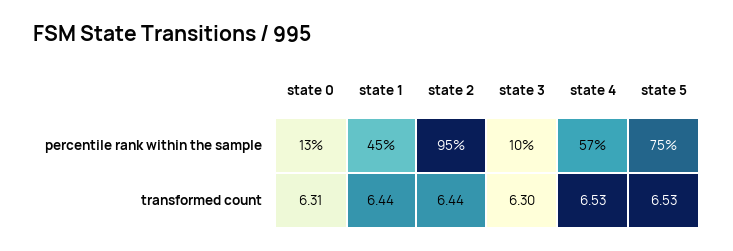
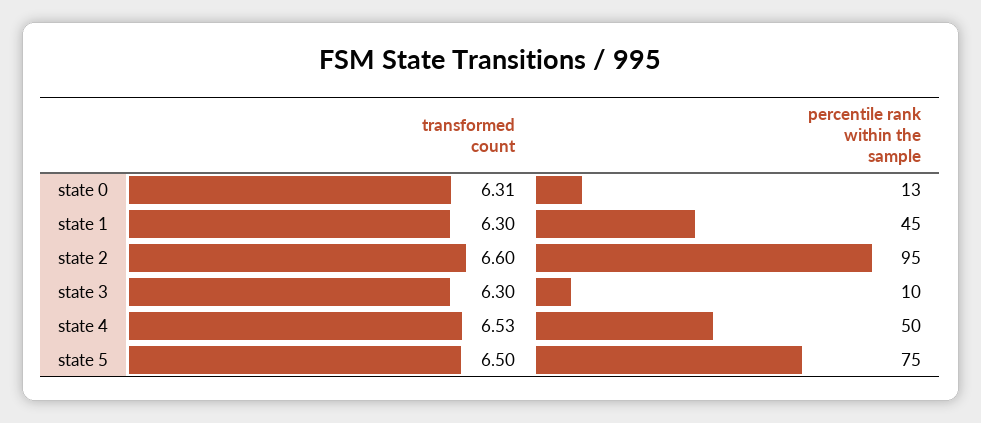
state 4, percentile rank within the sample: 57 -> 50
state 1, transformed count: 6.44 -> 6.3
state 2, transformed count: 6.44 -> 6.6
state 5, transformed count: 6.53 -> 6.5

